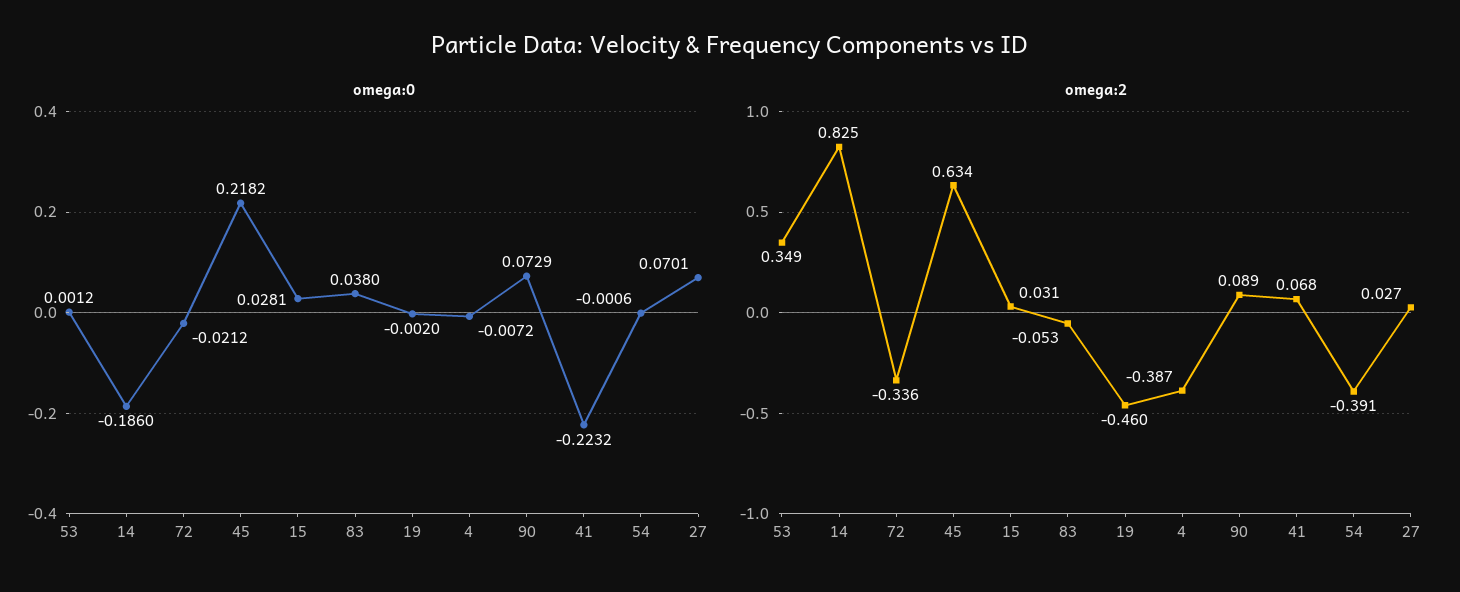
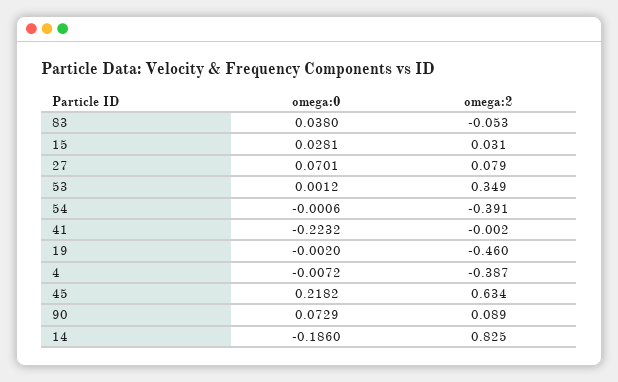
omega:0, 72: -0.0212 -> none
omega:2, 72: -0.336 -> none
omega:2, 41: 0.068 -> -0.002
omega:2, 27: 0.027 -> 0.079

